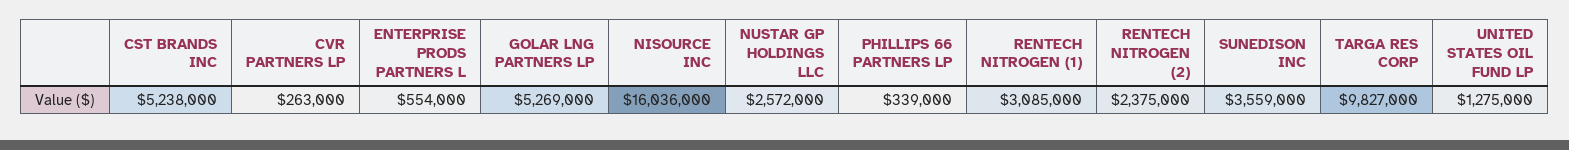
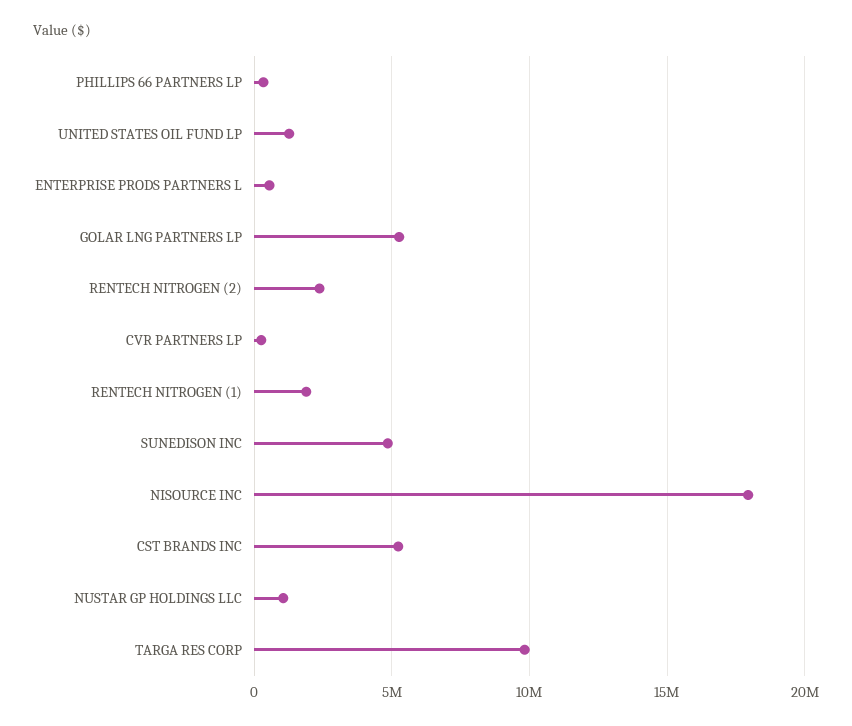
NISOURCE INC: 16036000 -> 18000000
NUSTAR GP HOLDINGS LLC: 2572000 -> 1000000
RENTECH NITROGEN (1): 3085000 -> 2000000
SUNEDISON INC: 3559000 -> 5000000

